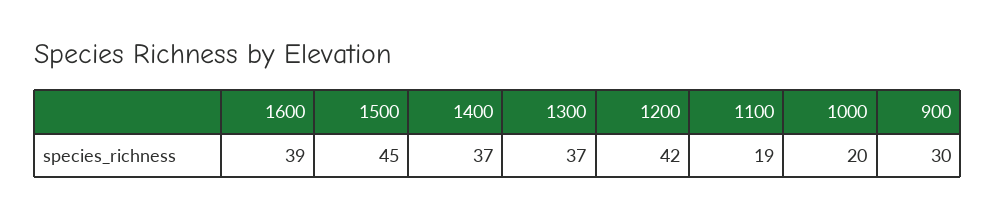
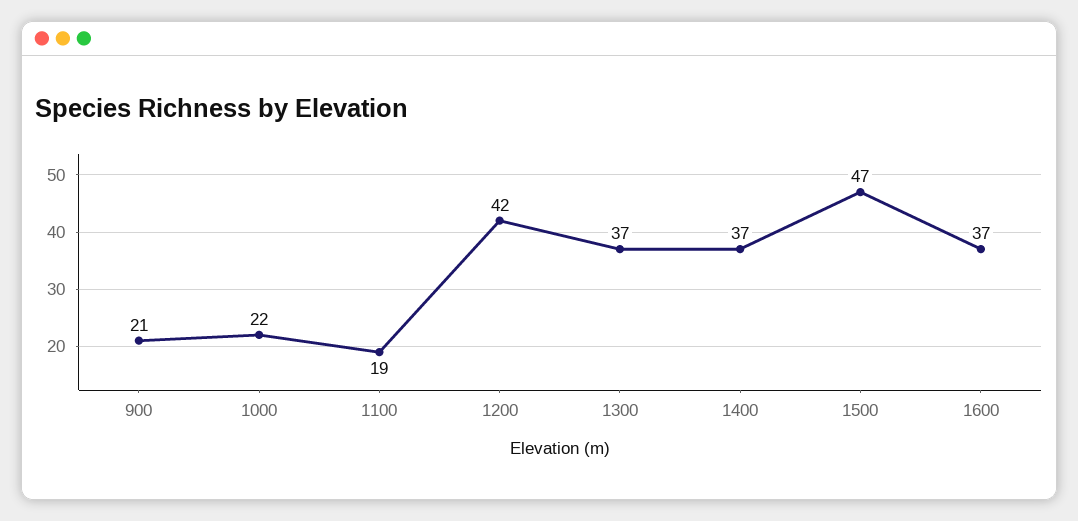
1600: 39 -> 37
1500: 45 -> 47
1000: 20 -> 22
900: 30 -> 21

